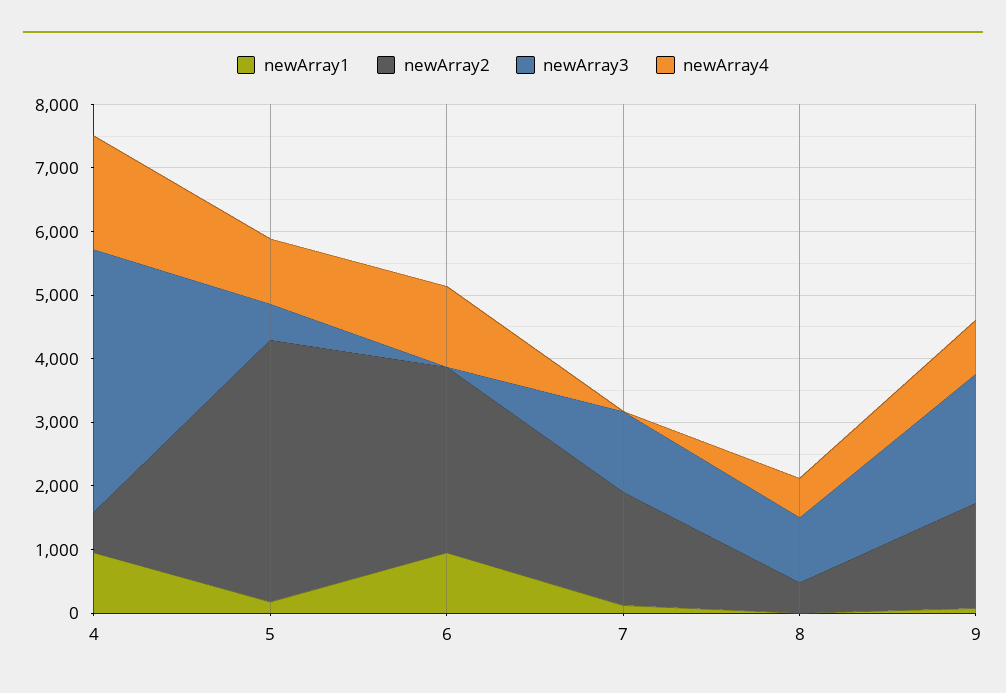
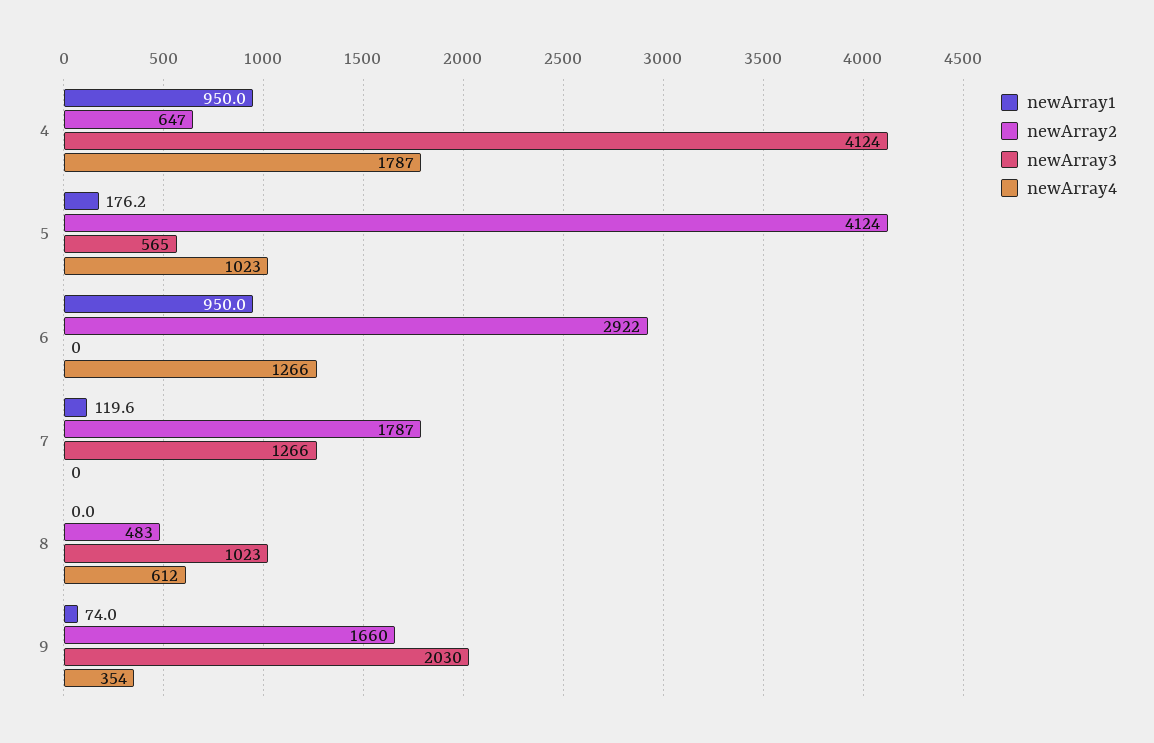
newArray4, 9: 800 -> 354

